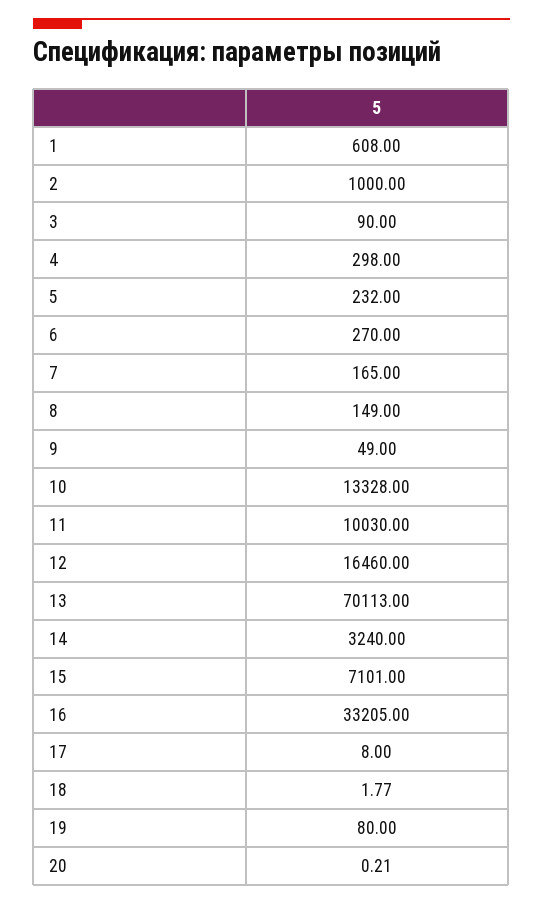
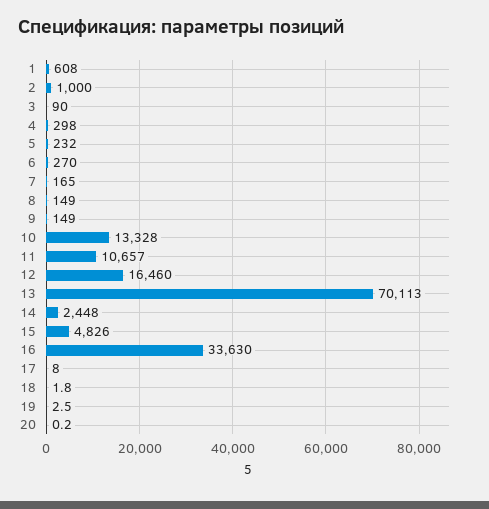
9: 49 -> 149
11: 10030 -> 10657
14: 3240 -> 2448
15: 7101 -> 4826
16: 33205 -> 33630
19: 80 -> 2.5

